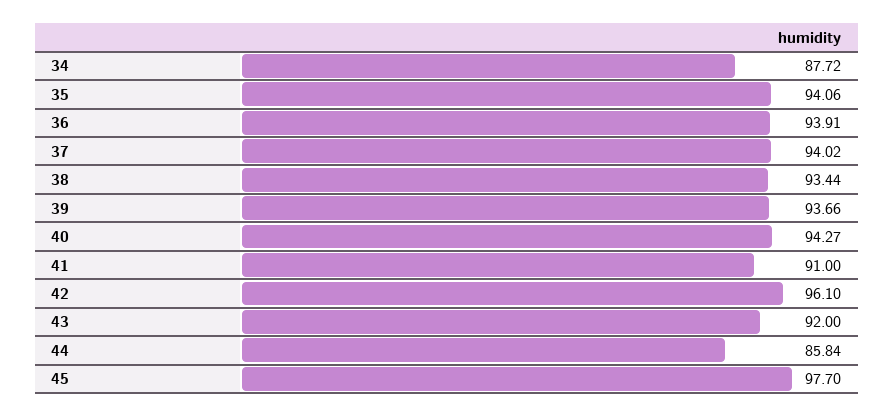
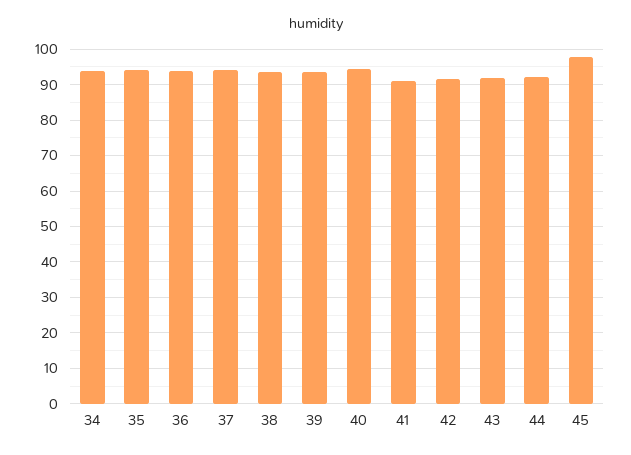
34: 87.72 -> 94
42: 96.1 -> 92
44: 85.84 -> 92

